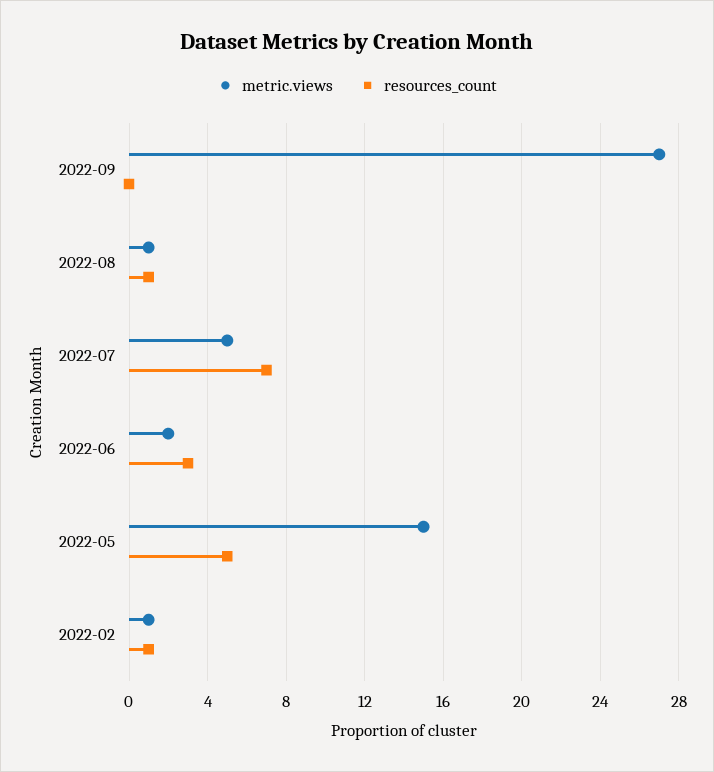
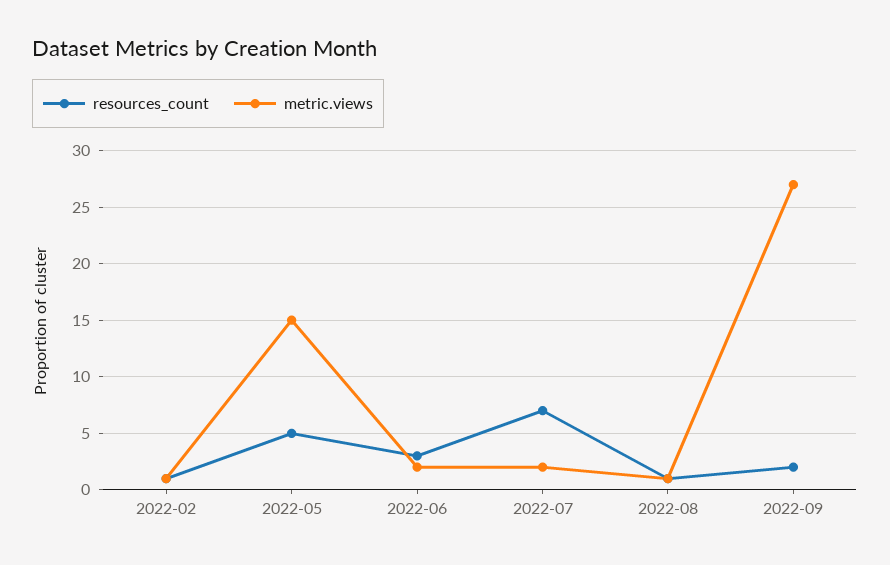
resources_count, 2022-09: 0 -> 2
metric.views, 2022-07: 5 -> 2

